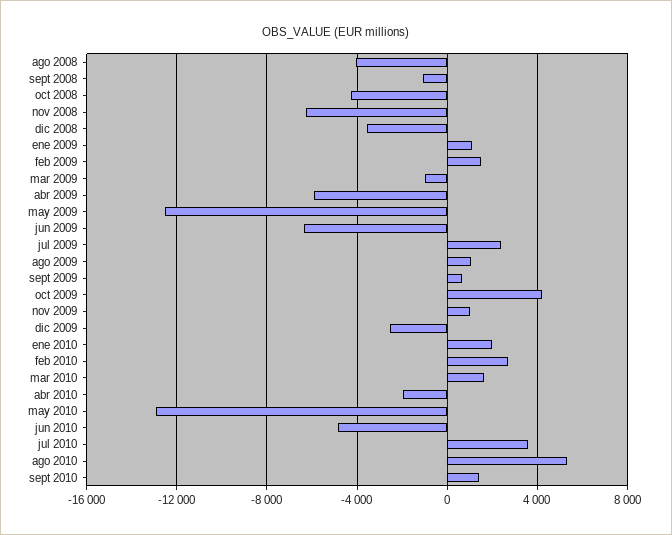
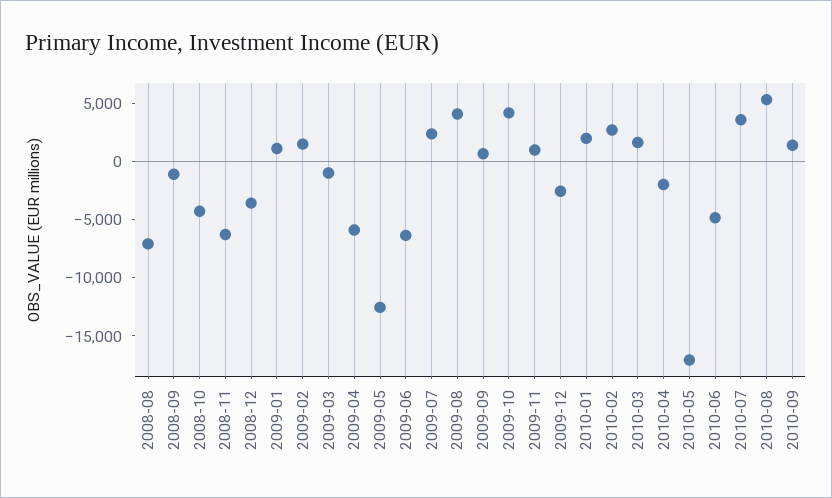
ago 2008: -4000 -> -7000
ago 2009: 1000 -> 4000
may 2010: -13000 -> -17000

